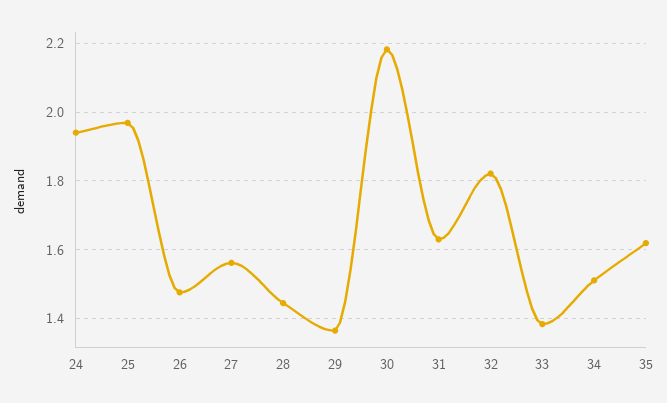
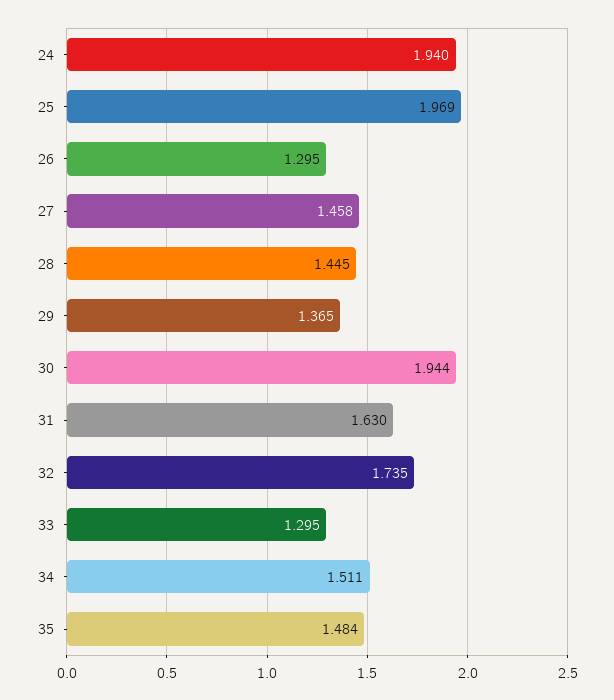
26: 1.48 -> 1.295
27: 1.56 -> 1.458
30: 2.18 -> 1.944
32: 1.82 -> 1.735
33: 1.38 -> 1.295
35: 1.62 -> 1.484

